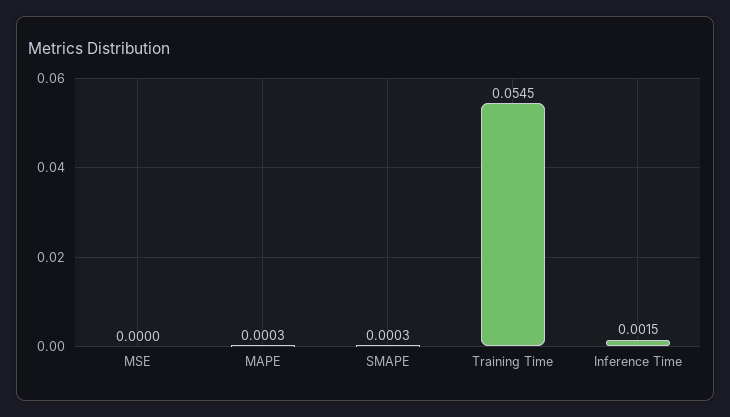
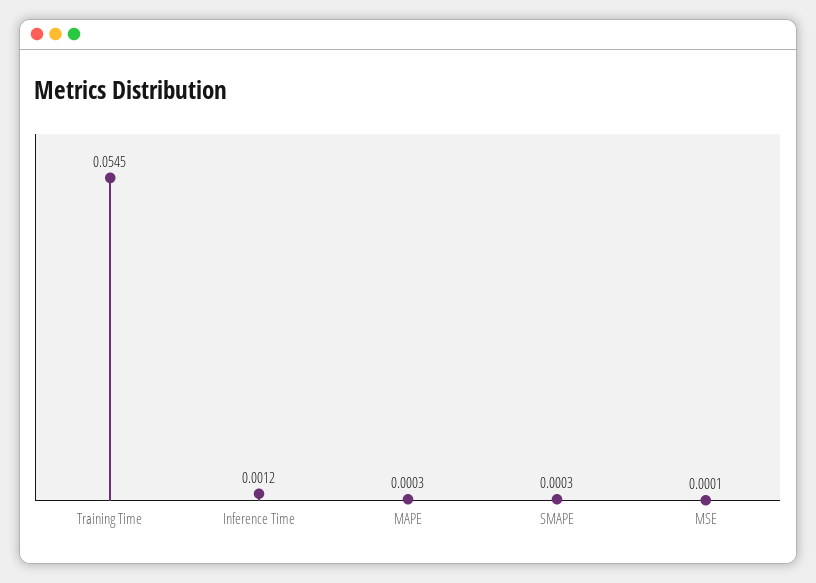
MSE: 0 -> 0.0001
Inference Time: 0.0015 -> 0.0012

